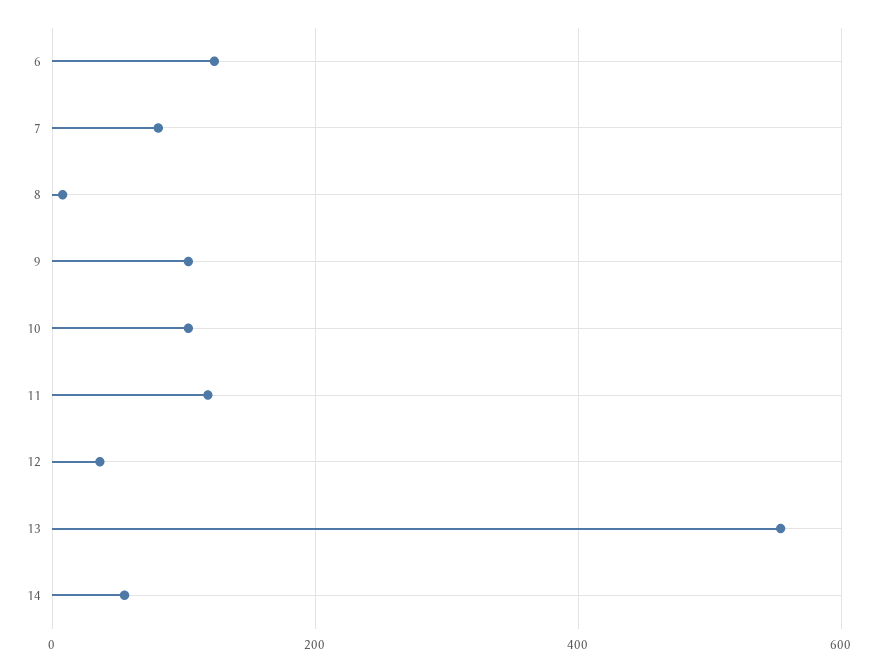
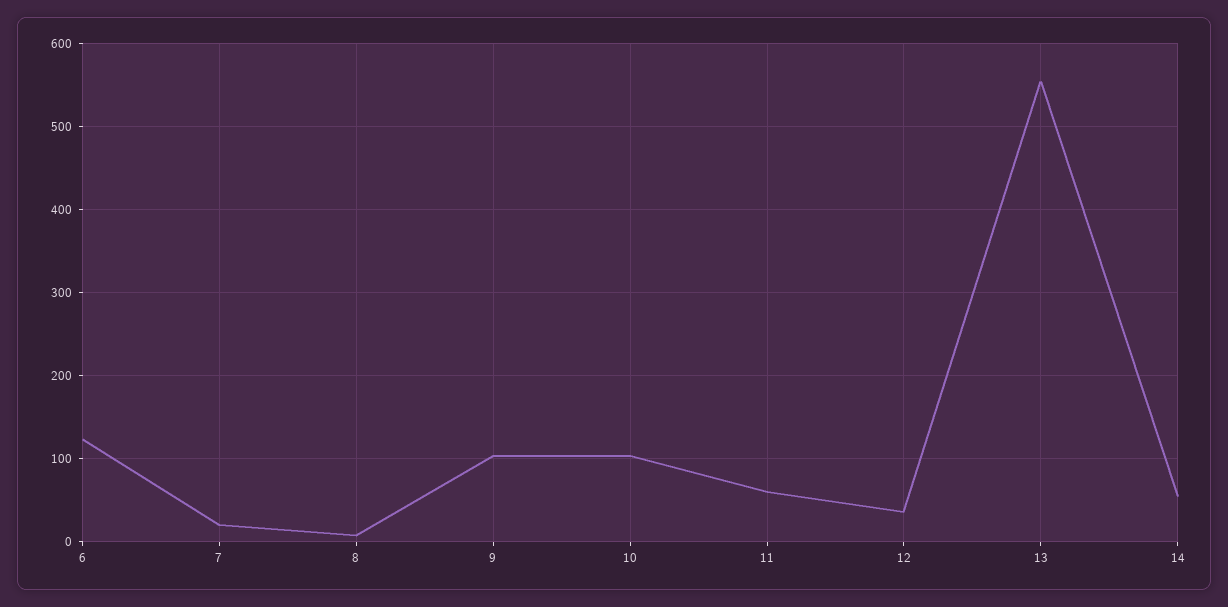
7: 80 -> 20
11: 120 -> 60

